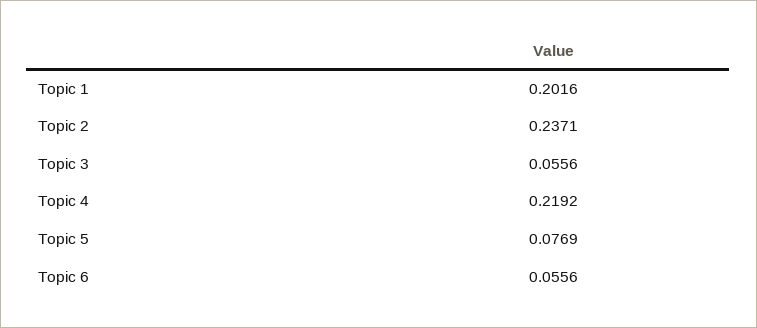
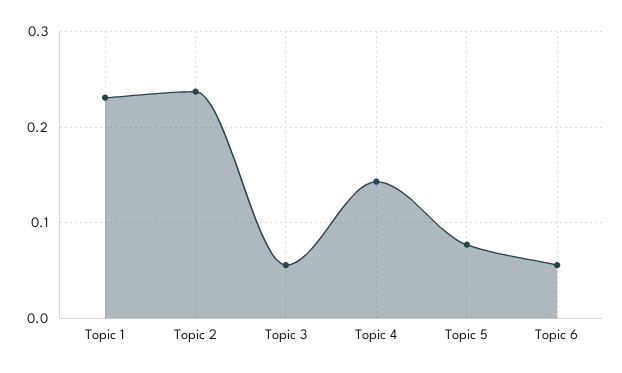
Topic 1: 0.2016 -> 0.23
Topic 4: 0.2192 -> 0.14

